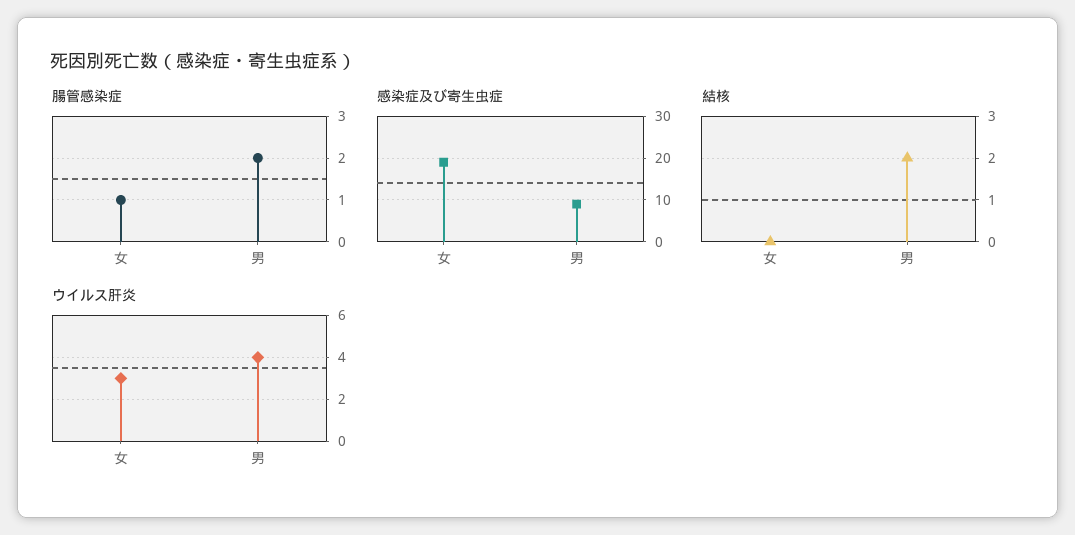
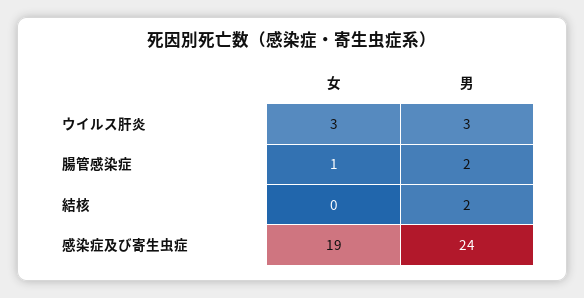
感染症及び寄生虫症, 男: 10 -> 24
ウイルス肝炎, 男: 4 -> 3

